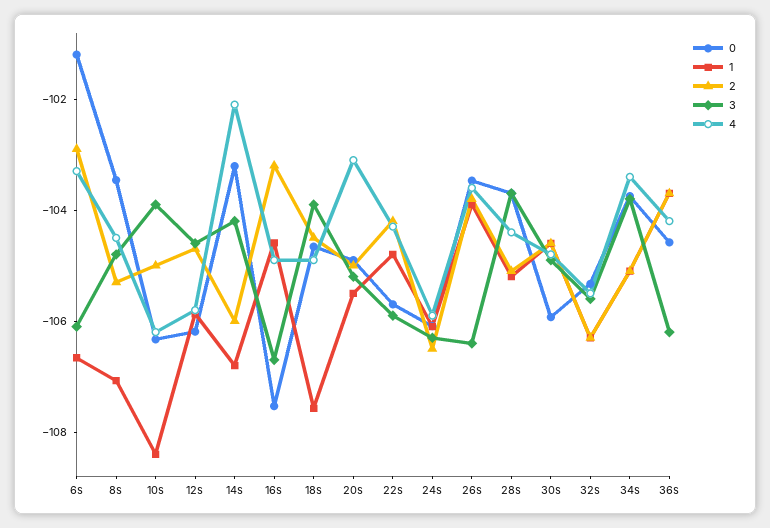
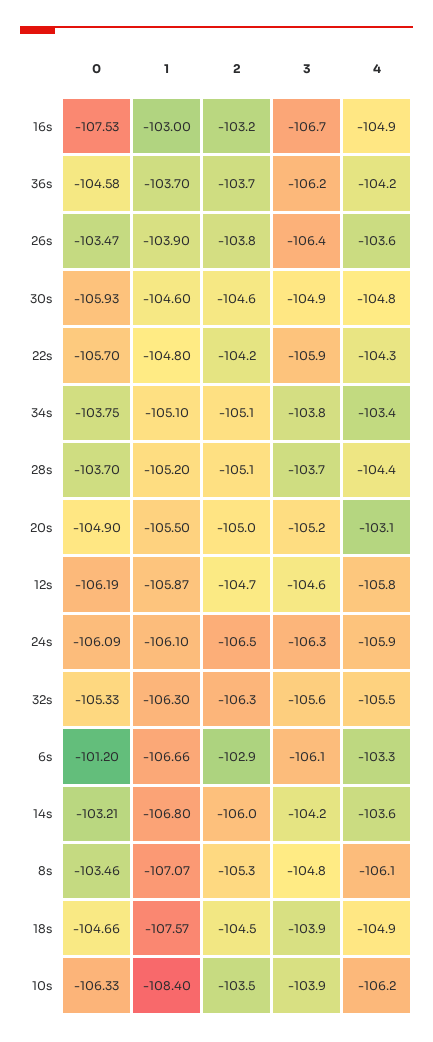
4, 8s: -104.5 -> -106.1
2, 10s: -105 -> -103.5
4, 14s: -102 -> -103.6
1, 16s: -104.5 -> -103

